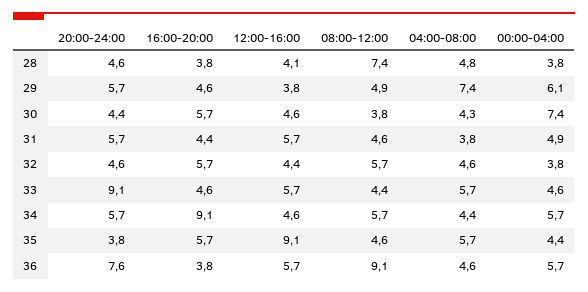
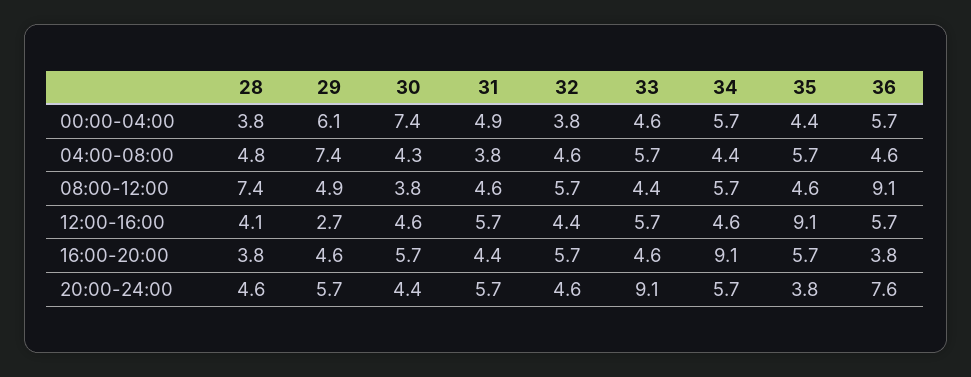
12:00-16:00, 29: 3.8 -> 2.7

